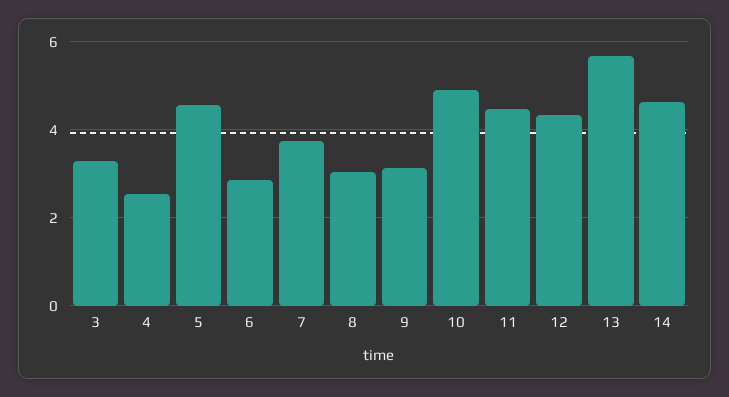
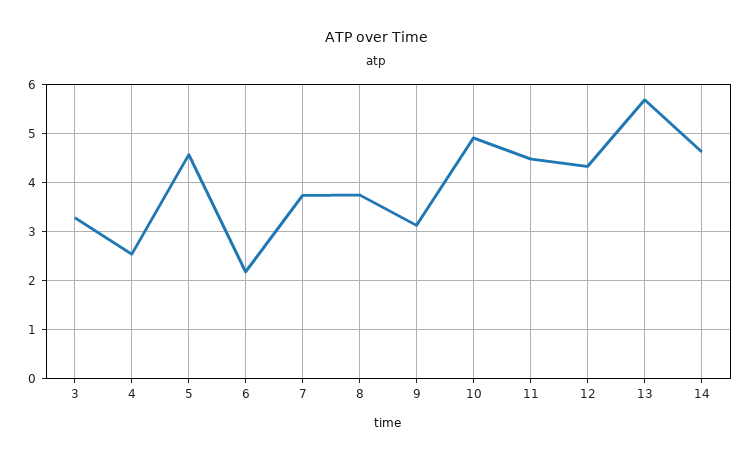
6: 2.8 -> 2.2
8: 3 -> 3.8

